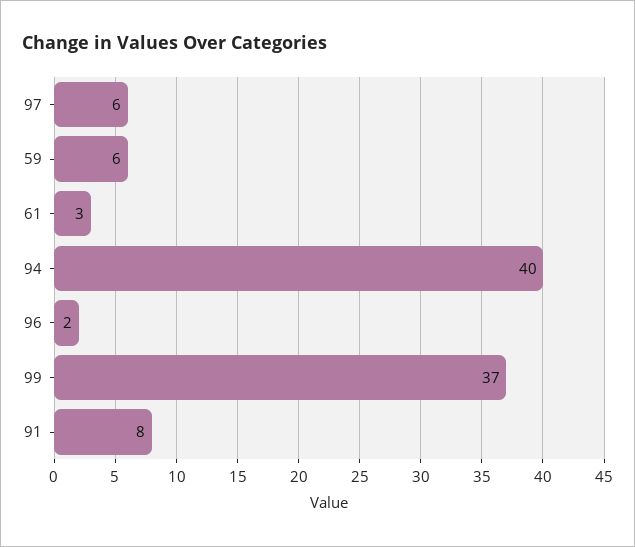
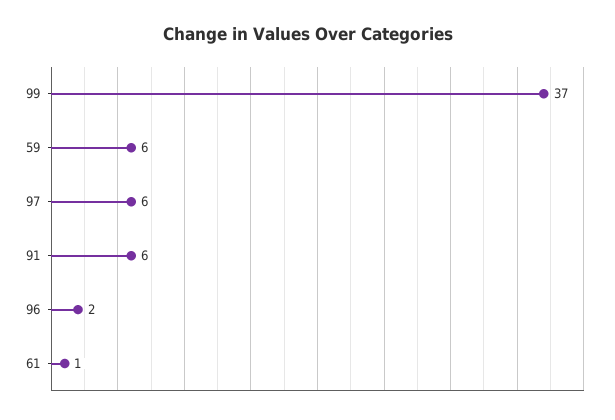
61: 3 -> 1
94: 40 -> none
91: 8 -> 6

